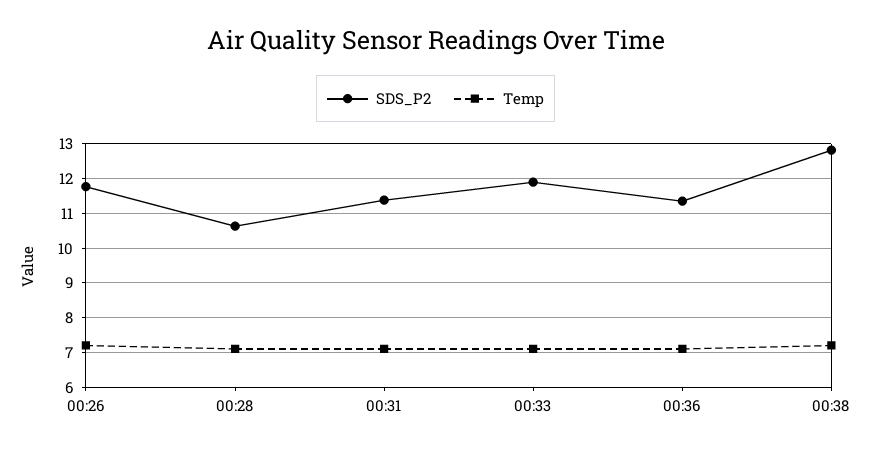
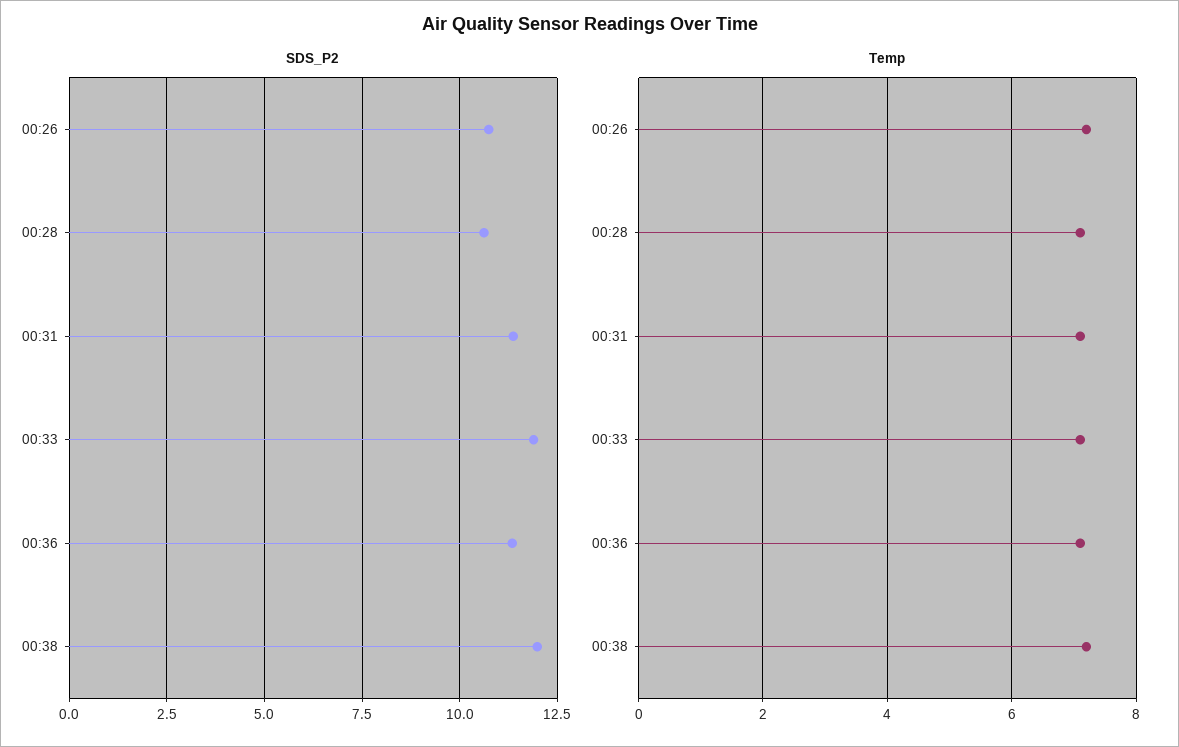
SDS_P2, 00:26: 11.8 -> 10.75
SDS_P2, 00:38: 12.8 -> 12

